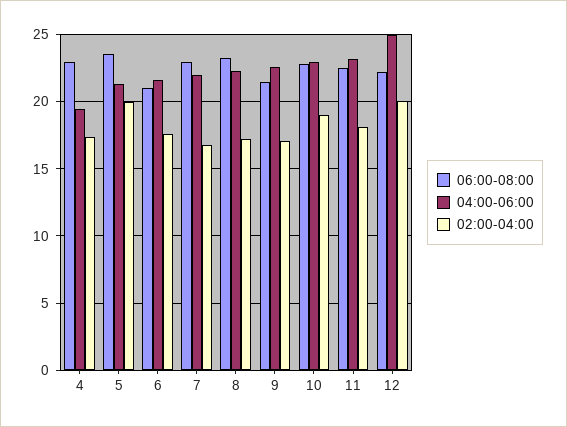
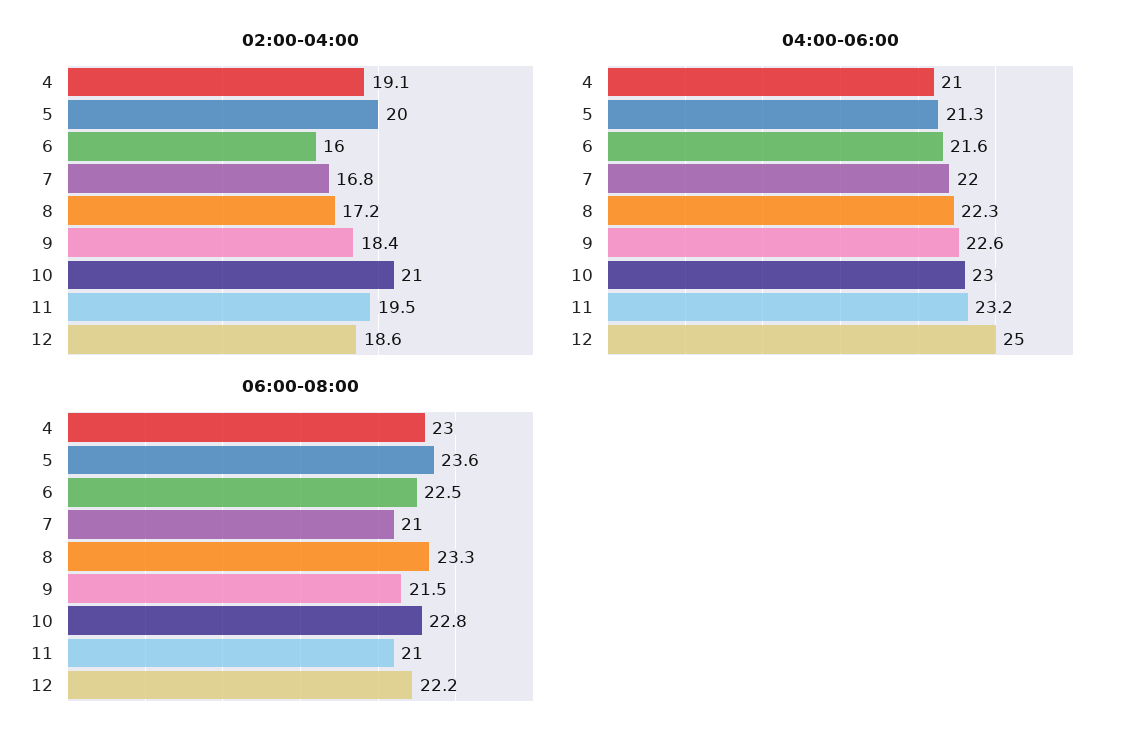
04:00-06:00, 4: 19.5 -> 21
02:00-04:00, 4: 17.5 -> 19.1
06:00-08:00, 6: 21 -> 22.5
02:00-04:00, 6: 17.5 -> 16
06:00-08:00, 7: 23 -> 21
02:00-04:00, 9: 17 -> 18.4
02:00-04:00, 10: 19 -> 21
06:00-08:00, 11: 22.5 -> 21
02:00-04:00, 11: 18 -> 19.5
02:00-04:00, 12: 20 -> 18.6

